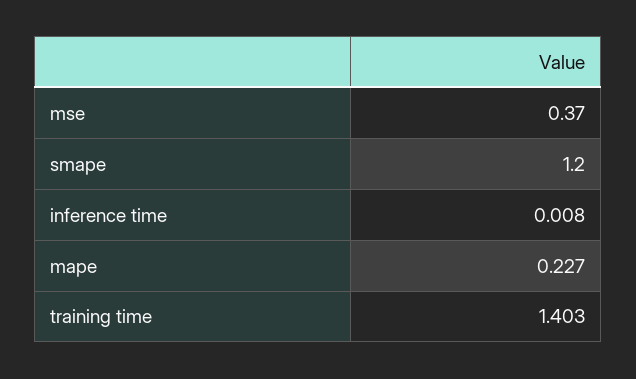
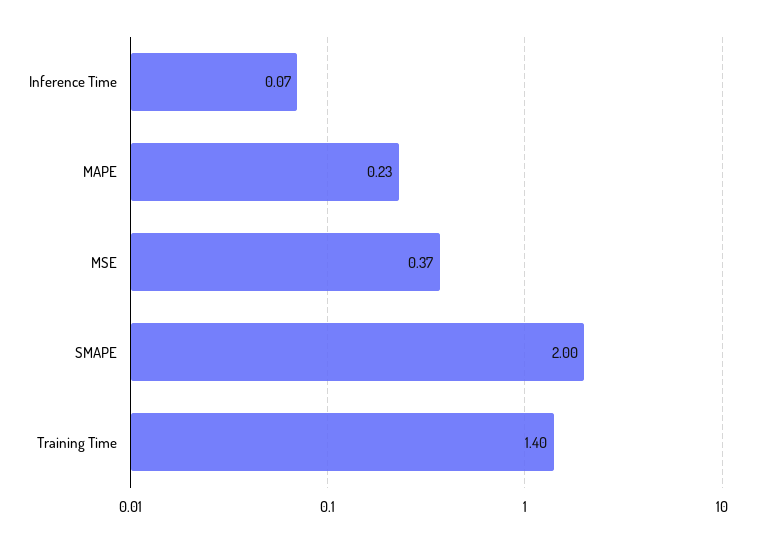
smape: 1.2 -> 2
inference time: 0.008 -> 0.07

